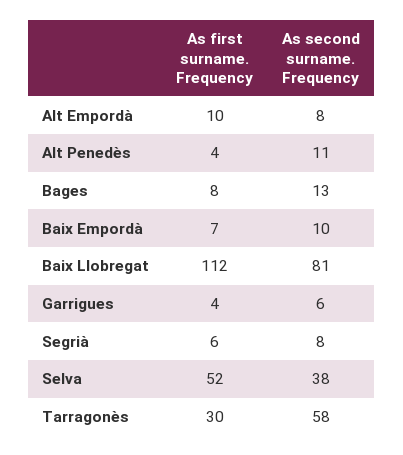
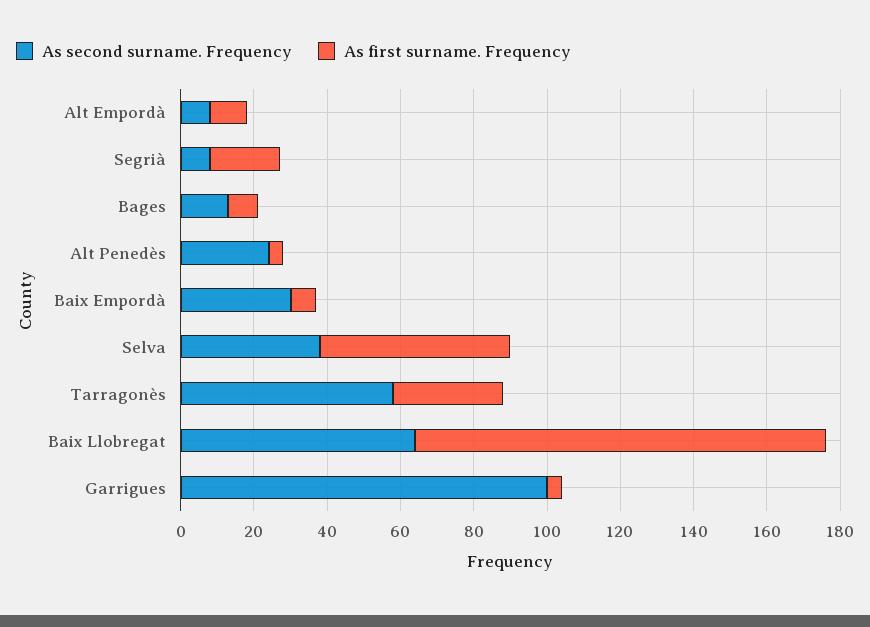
As second surname. Frequency, Alt Penedès: 11 -> 25
As second surname. Frequency, Baix Empordà: 10 -> 30
As second surname. Frequency, Baix Llobregat: 81 -> 65
As second surname. Frequency, Garrigues: 6 -> 100
As first surname. Frequency, Segrià: 6 -> 20

